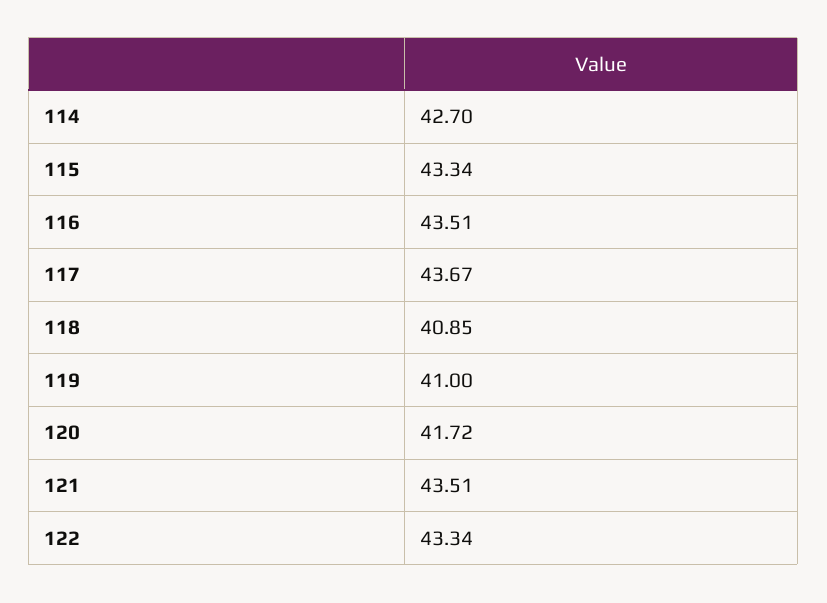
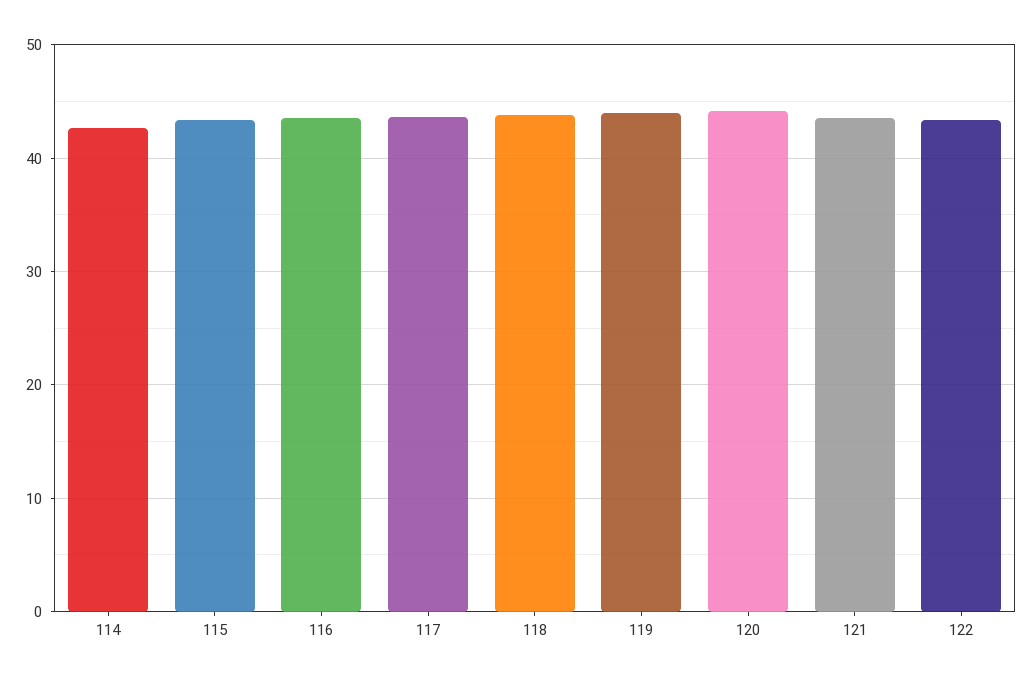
118: 40.85 -> 44
119: 41 -> 44
120: 41.72 -> 44

